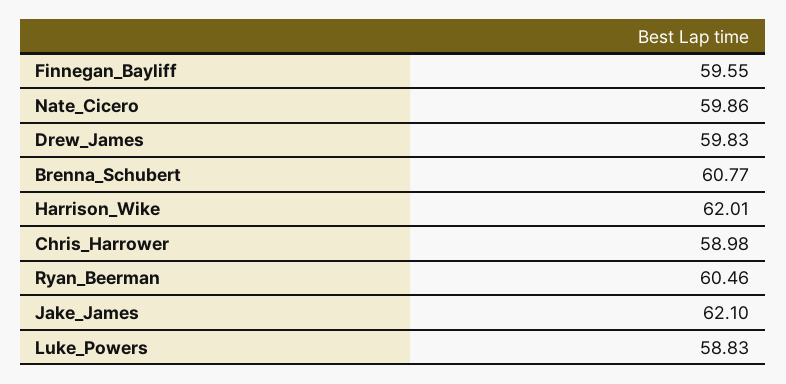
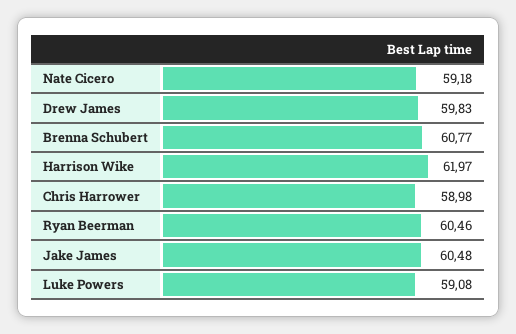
Finnegan_Bayliff: 59.55 -> none
Nate_Cicero: 59.86 -> 59.18
Harrison_Wike: 62.01 -> 61.97
Jake_James: 62.1 -> 60.48
Luke_Powers: 58.83 -> 59.08

